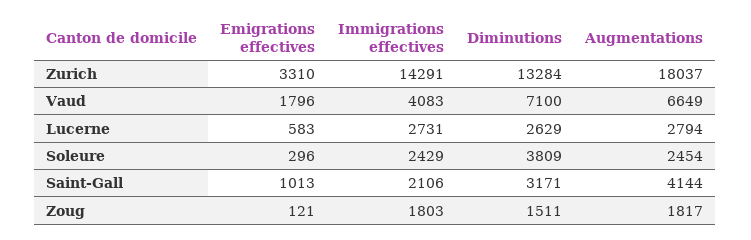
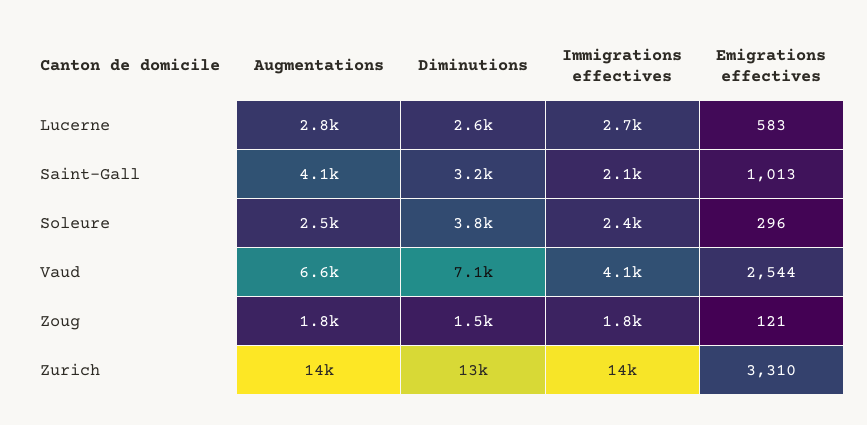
Augmentations, Zurich: 18037 -> 14000
Emigrations effectives, Vaud: 1796 -> 2544

